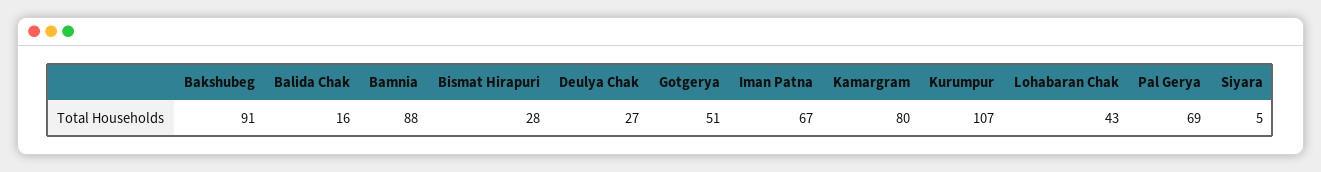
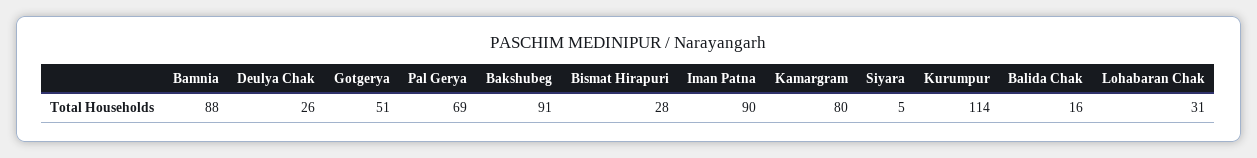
Deulya Chak: 27 -> 26
Iman Patna: 67 -> 90
Kurumpur: 107 -> 114
Lohabaran Chak: 43 -> 31

